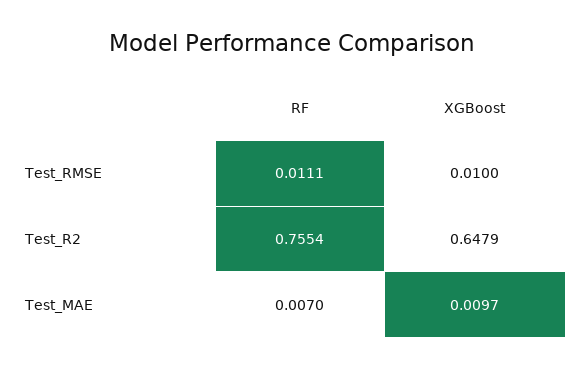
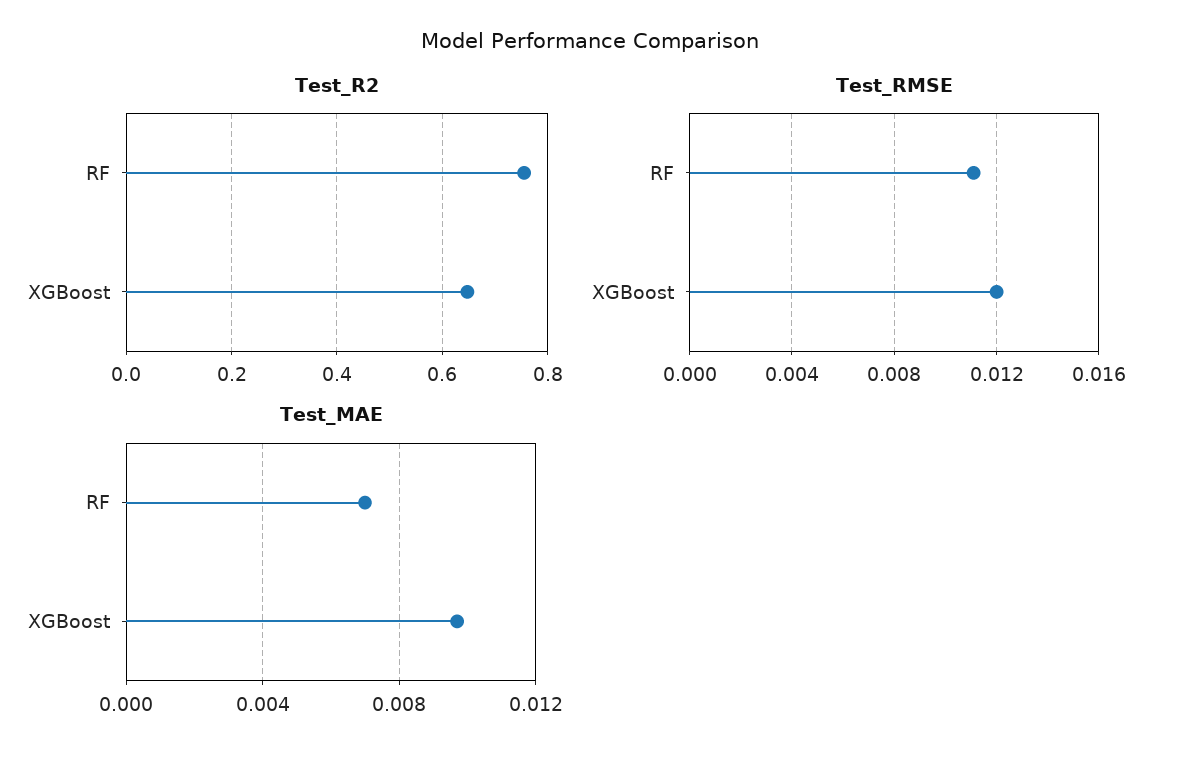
Test_RMSE, XGBoost: 0.01 -> 0.012

